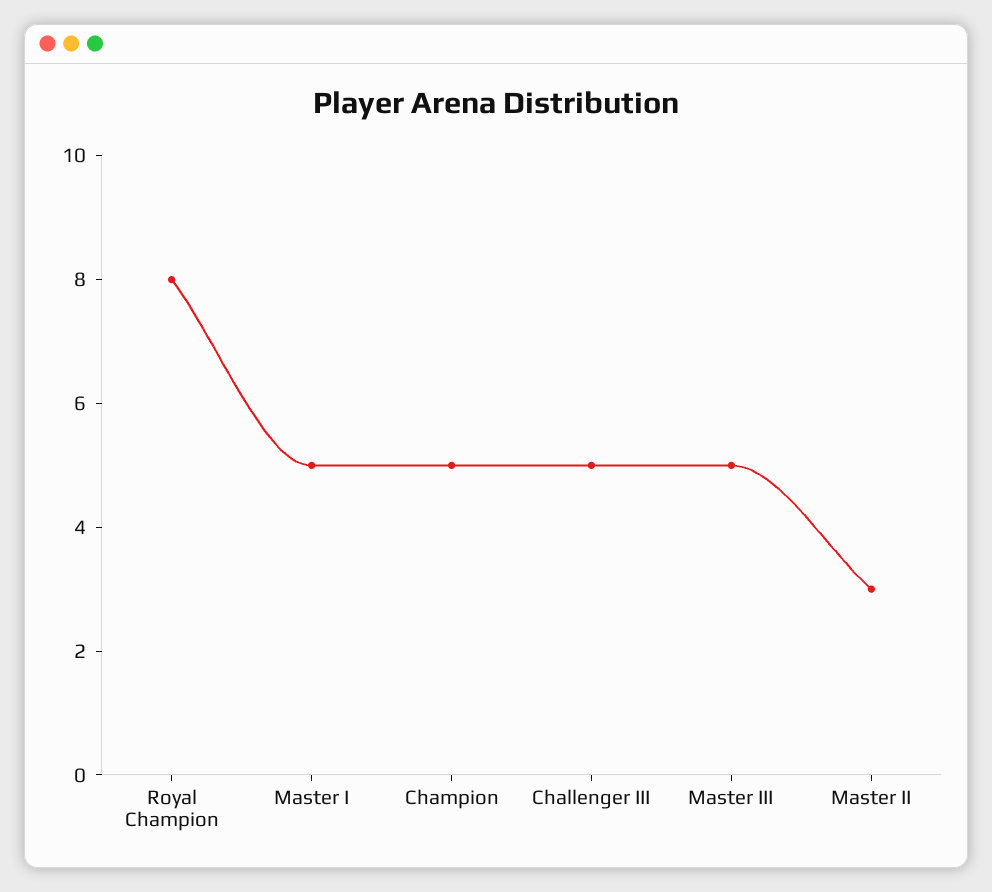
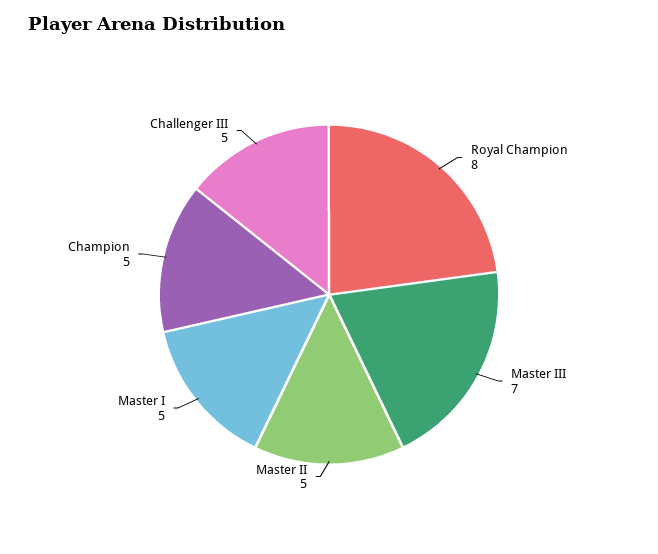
Master III: 5 -> 7
Master II: 3 -> 5

